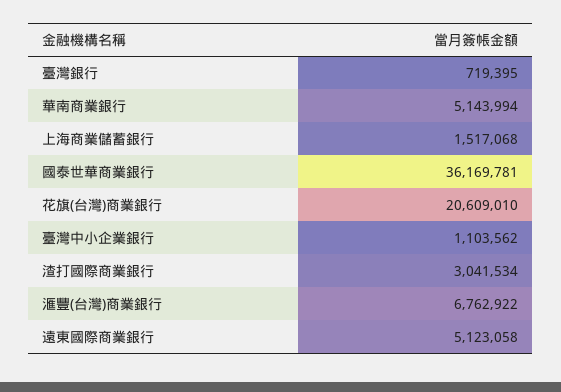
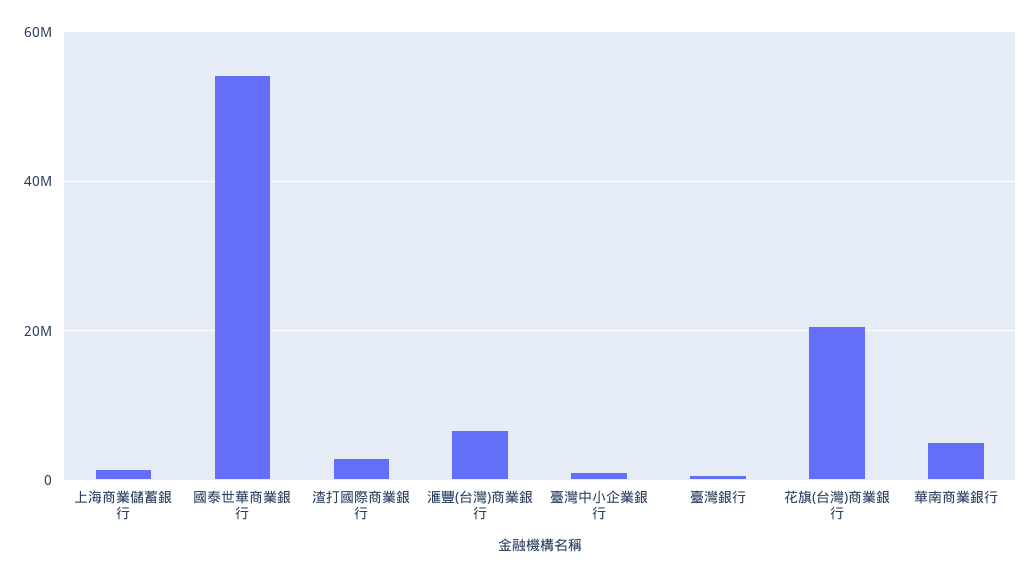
國泰世華商業銀行: 36169781 -> 54000000
遠東國際商業銀行: 5123058 -> none

